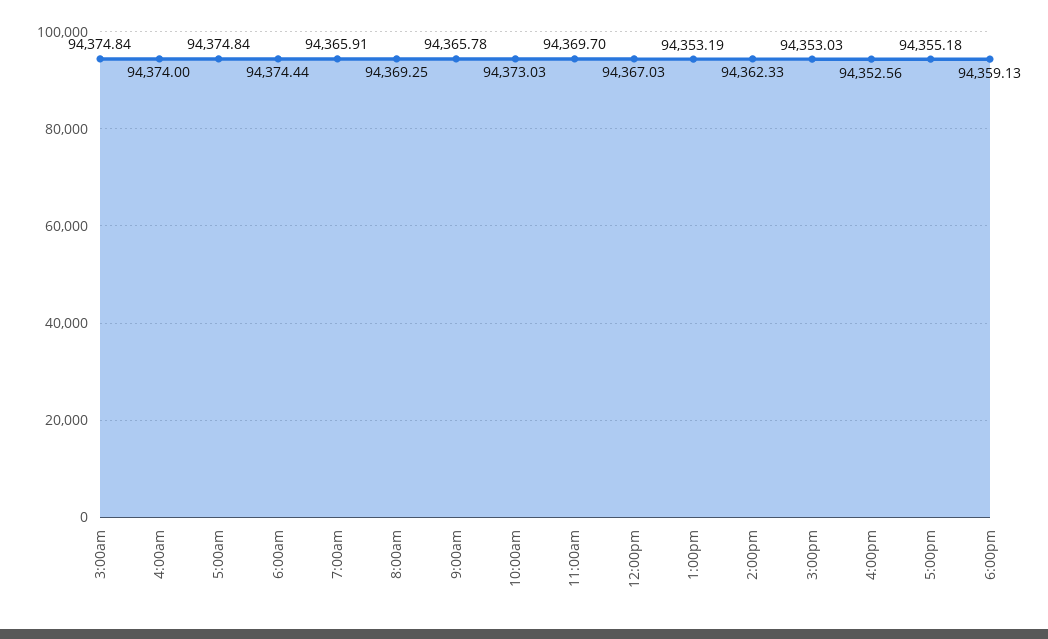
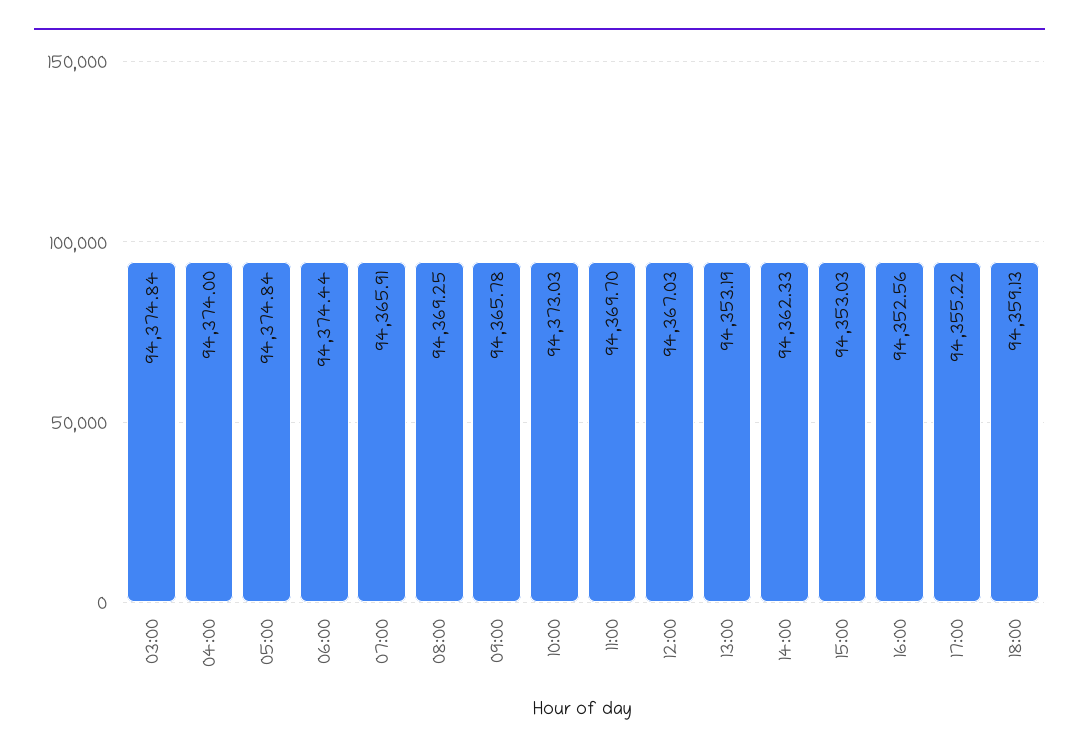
5:00pm: 94355.18 -> 94355.22

